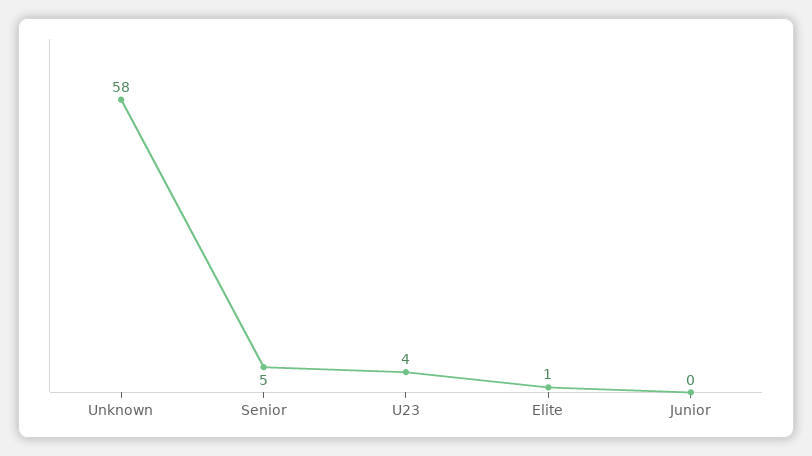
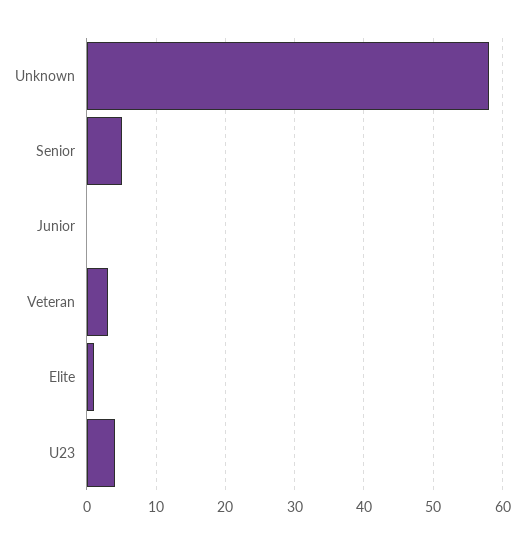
Veteran: none -> 3

